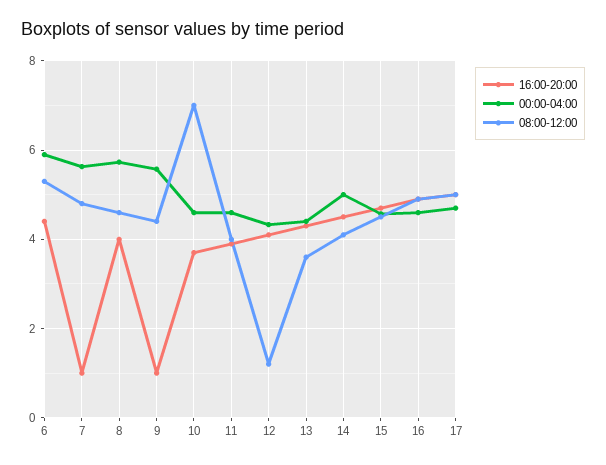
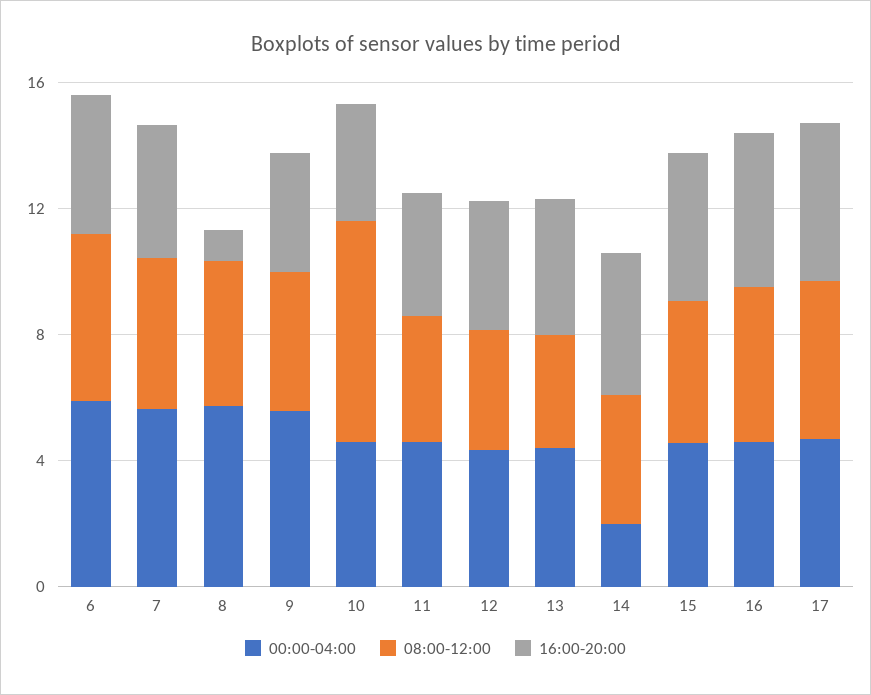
16:00-20:00, 7: 1 -> 4
16:00-20:00, 8: 4 -> 1
16:00-20:00, 9: 1 -> 4
08:00-12:00, 12: 1.2 -> 4
00:00-04:00, 14: 5 -> 2

